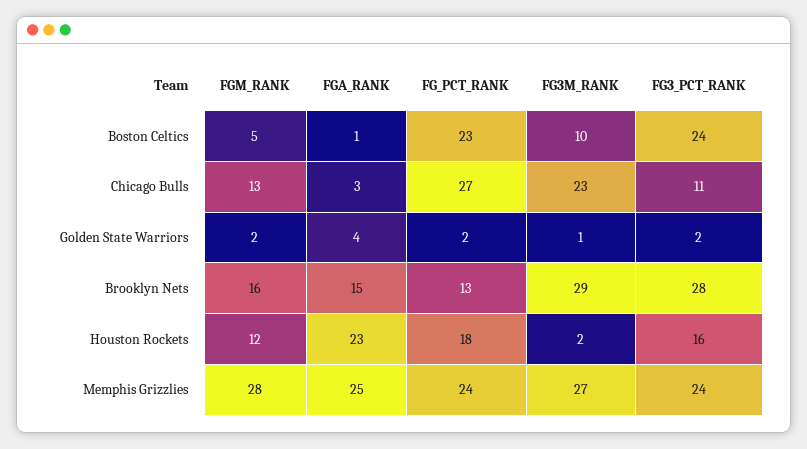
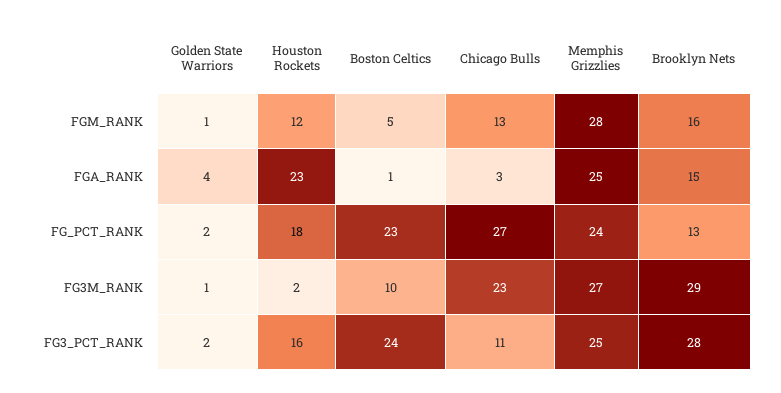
FGM_RANK, Golden State Warriors: 2 -> 1
FG3_PCT_RANK, Memphis Grizzlies: 24 -> 25

